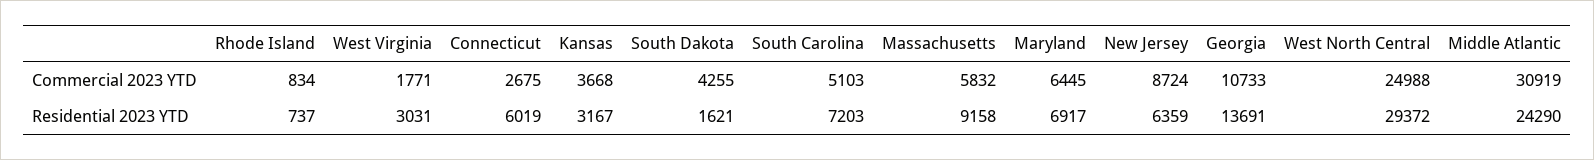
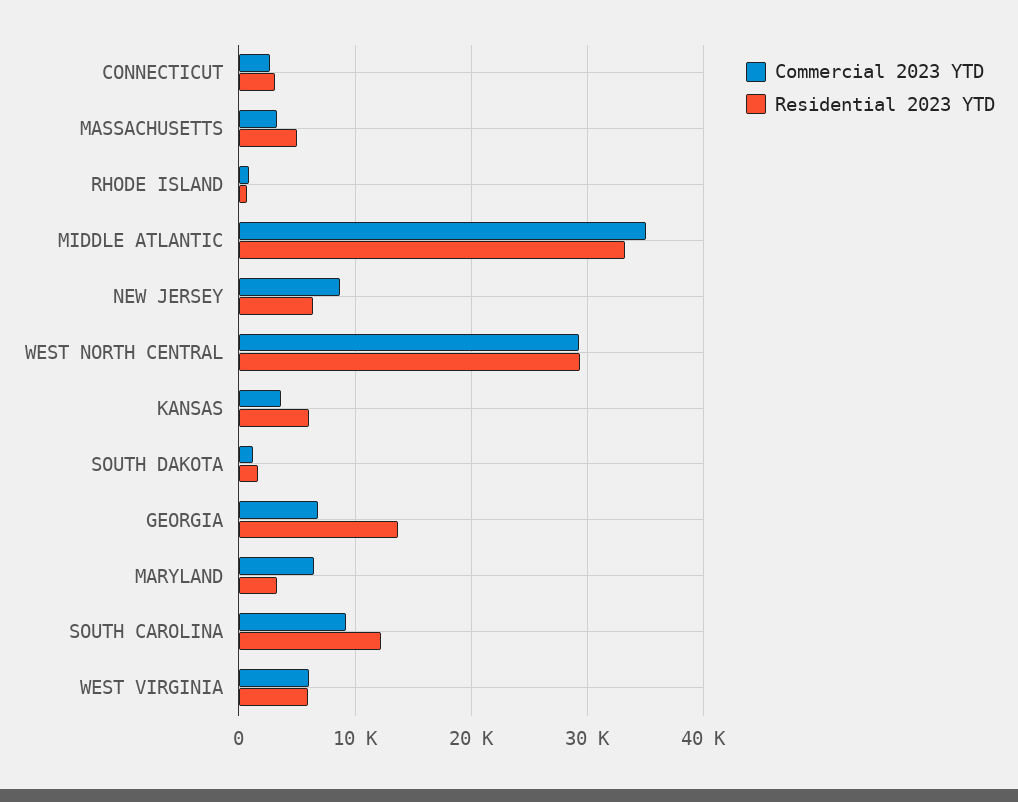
Commercial 2023 YTD, West Virginia: 1771 -> 6000
Commercial 2023 YTD, South Dakota: 4255 -> 1000
Commercial 2023 YTD, South Carolina: 5103 -> 9000
Commercial 2023 YTD, Massachusetts: 5832 -> 3000
Commercial 2023 YTD, Georgia: 10733 -> 7000
Commercial 2023 YTD, West North Central: 24988 -> 29000
Commercial 2023 YTD, Middle Atlantic: 30919 -> 35000
Residential 2023 YTD, West Virginia: 3031 -> 6000
Residential 2023 YTD, Connecticut: 6019 -> 3000
Residential 2023 YTD, Kansas: 3167 -> 6000
Residential 2023 YTD, South Carolina: 7203 -> 12000
Residential 2023 YTD, Massachusetts: 9158 -> 5000
Residential 2023 YTD, Maryland: 6917 -> 3000
Residential 2023 YTD, Middle Atlantic: 24290 -> 33000

